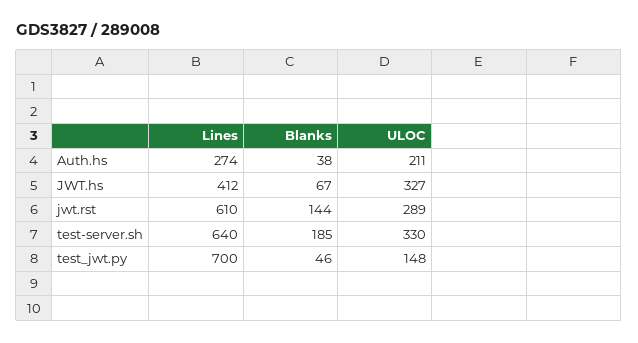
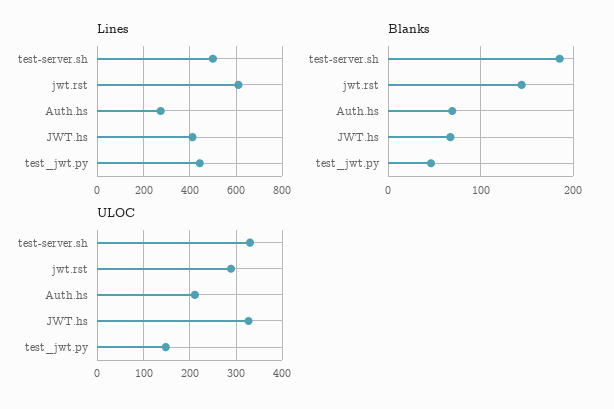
Blanks, Auth.hs: 38 -> 70
Lines, test-server.sh: 640 -> 500
Lines, test_jwt.py: 700 -> 450

